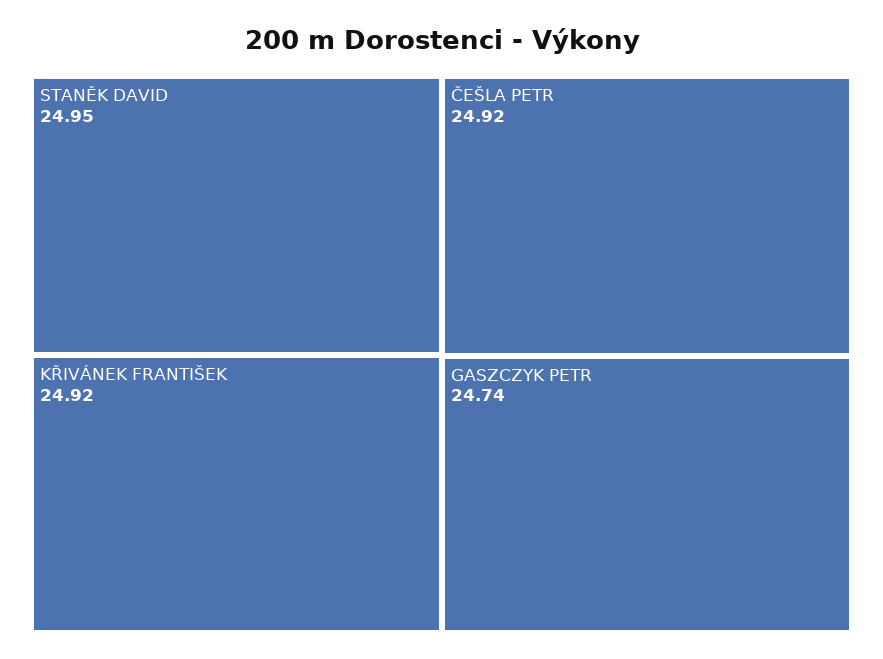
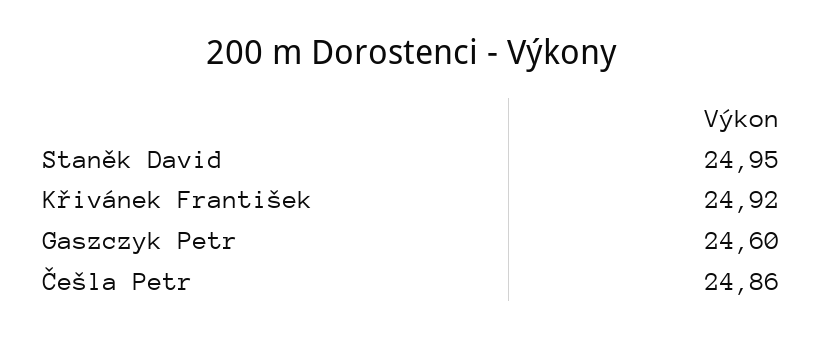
ČEŠLA PETR: 24.92 -> 24.86
GASZCZYK PETR: 24.74 -> 24.6

